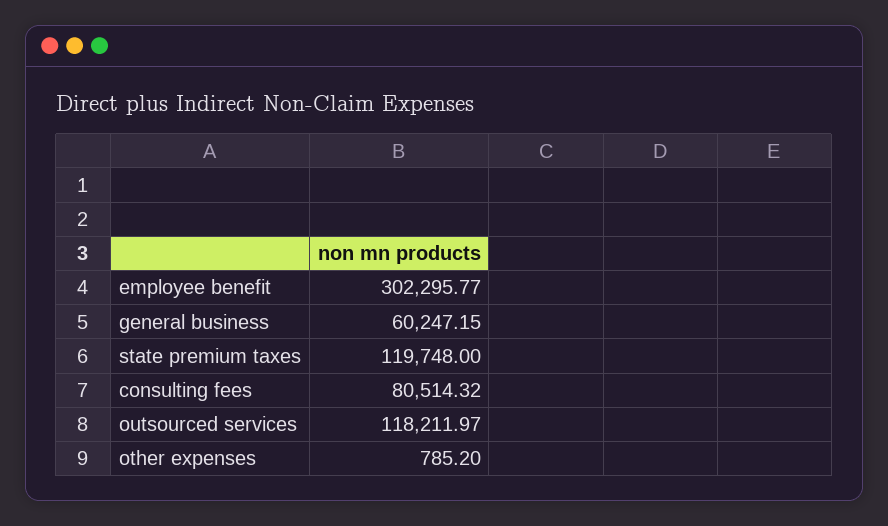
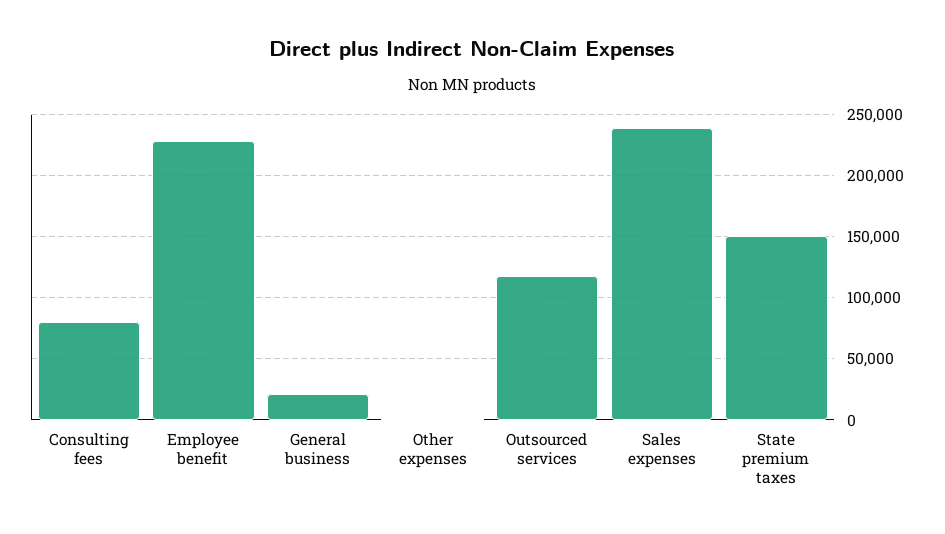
employee benefit: 302295.77 -> 230000
general business: 60247.15 -> 20000
state premium taxes: 119748 -> 150000
Sales expenses: none -> 240000

